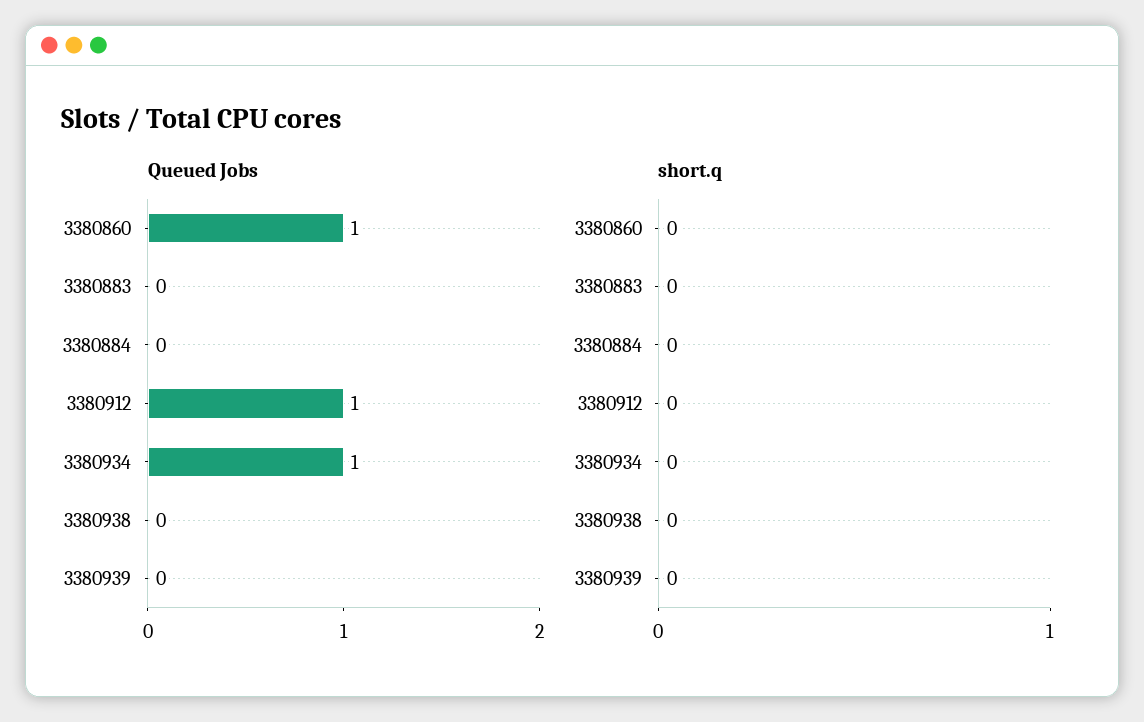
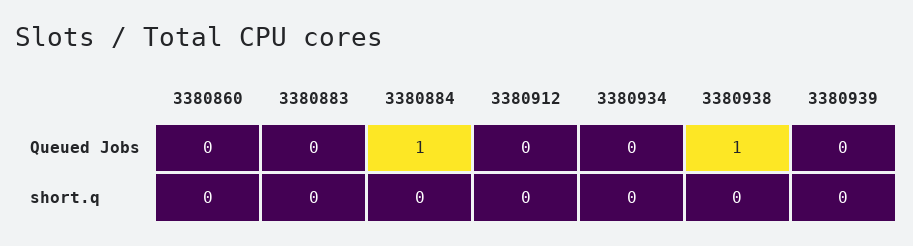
Queued Jobs, 3380860: 1 -> 0
Queued Jobs, 3380884: 0 -> 1
Queued Jobs, 3380912: 1 -> 0
Queued Jobs, 3380934: 1 -> 0
Queued Jobs, 3380938: 0 -> 1

